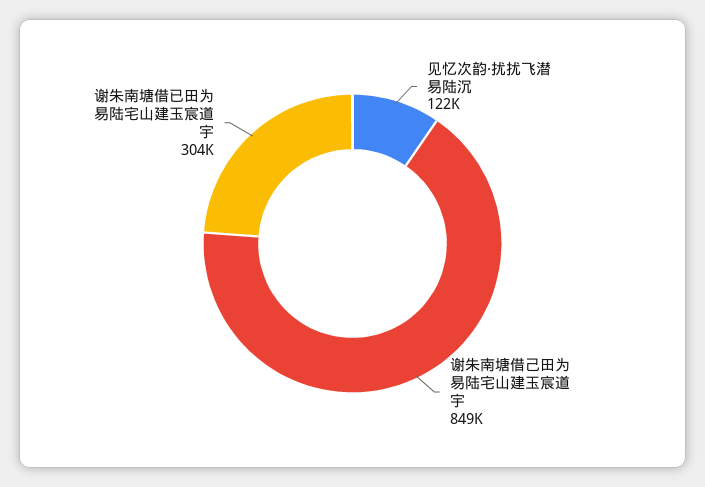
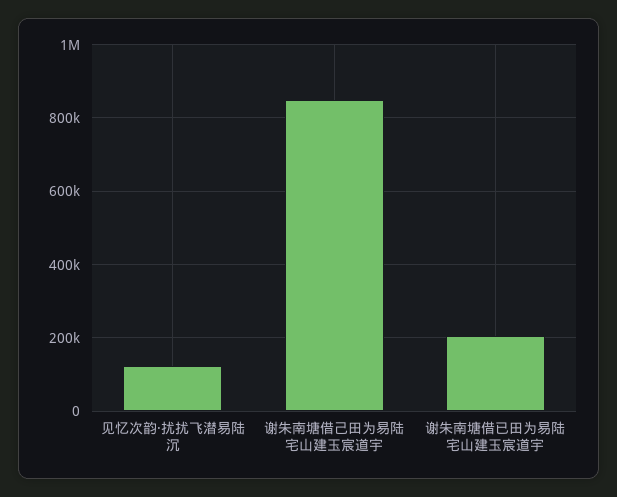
谢朱南塘借已田为易陆宅山建玉宸道宇: 304000 -> 200000

